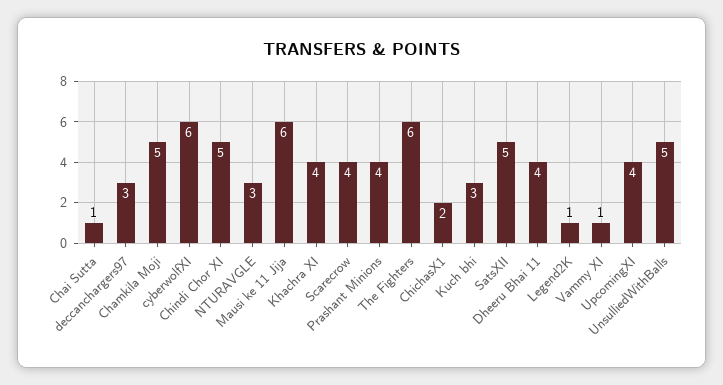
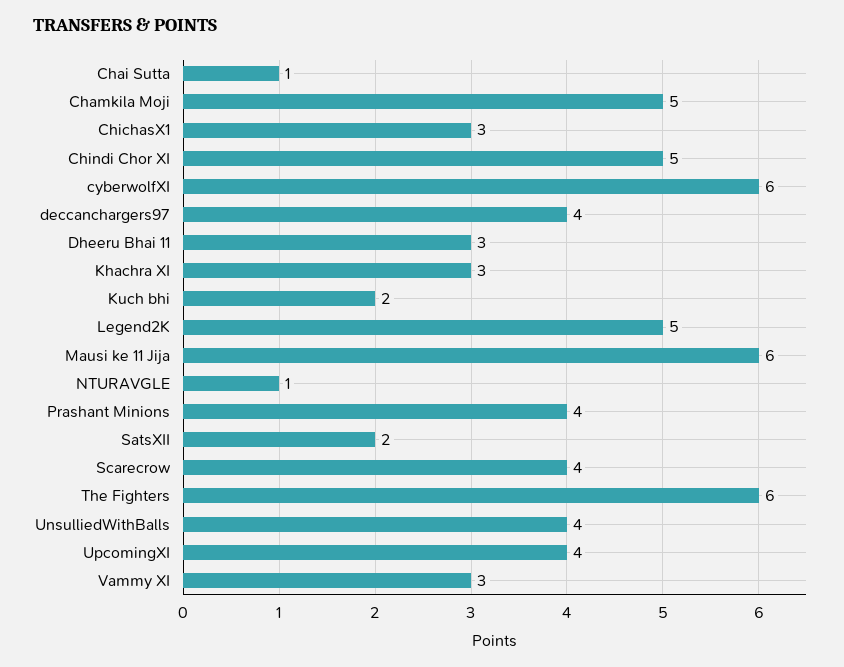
deccanchargers97: 3 -> 4
NTURAVGLE: 3 -> 1
Khachra XI: 4 -> 3
ChichasX1: 2 -> 3
Kuch bhi: 3 -> 2
SatsXII: 5 -> 2
Dheeru Bhai 11: 4 -> 3
Legend2K: 1 -> 5
Vammy XI: 1 -> 3
UnsulliedWithBalls: 5 -> 4

